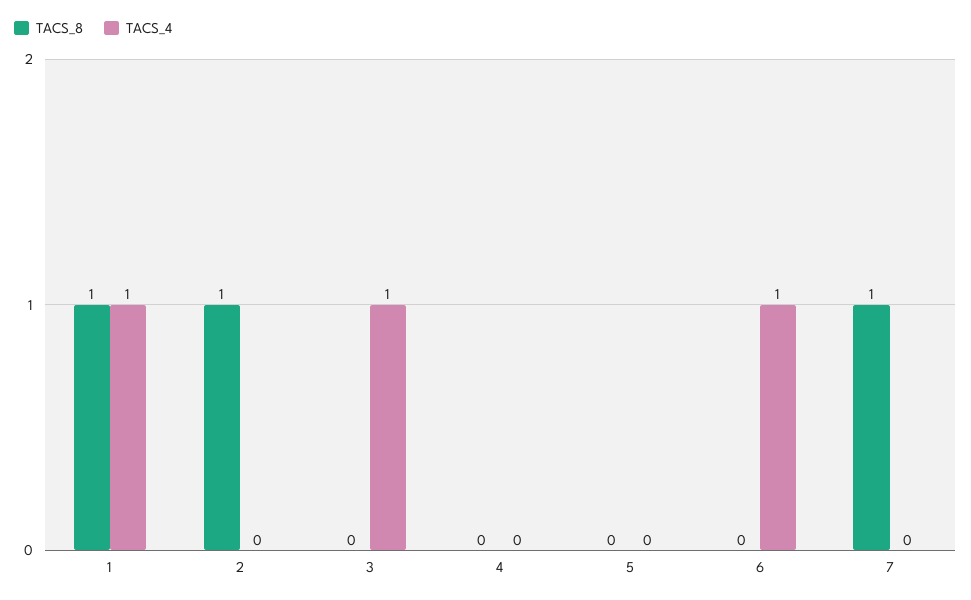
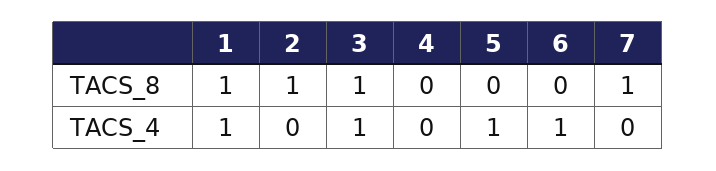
TACS_8, 3: 0 -> 1
TACS_4, 5: 0 -> 1

